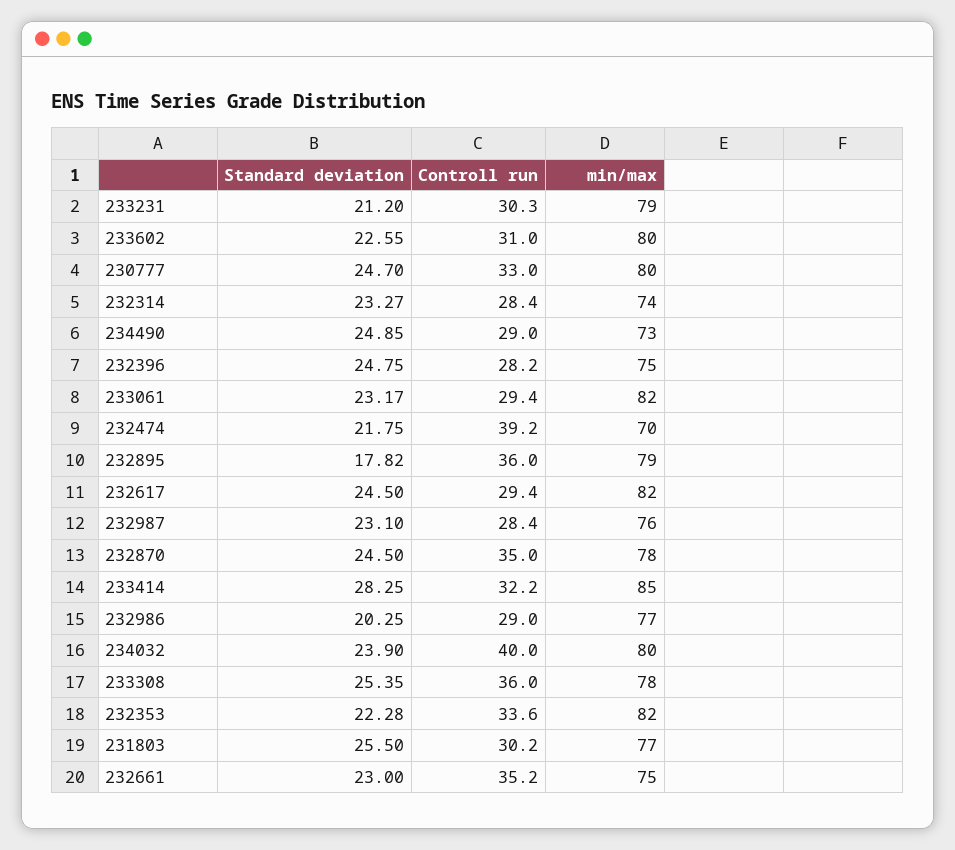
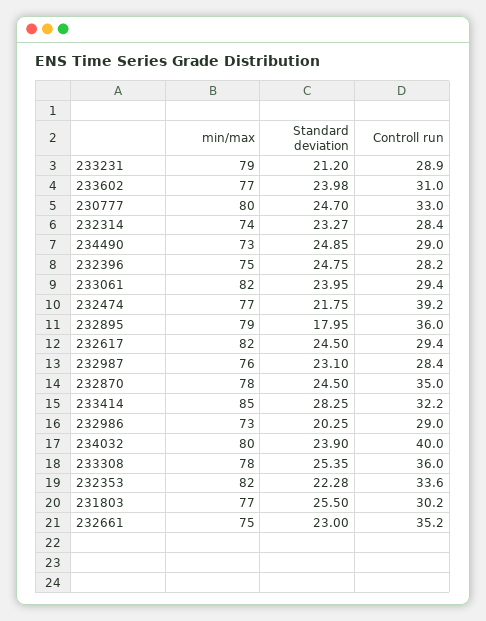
Controll run, 233231: 30.3 -> 28.9
Standard deviation, 233602: 22.55 -> 23.98
min/max, 233602: 80 -> 77
Standard deviation, 233061: 23.17 -> 23.95
min/max, 232474: 70 -> 77
Standard deviation, 232895: 17.82 -> 17.95
min/max, 232986: 77 -> 73

